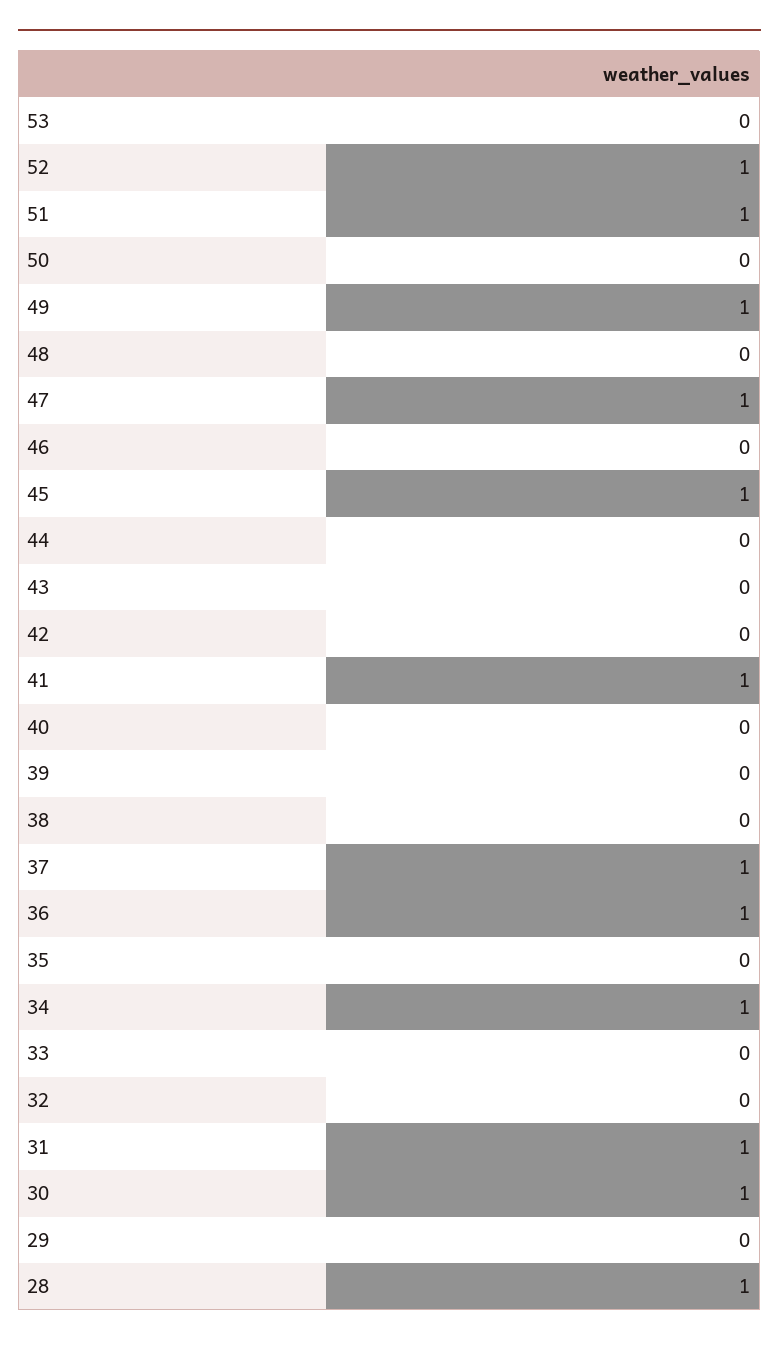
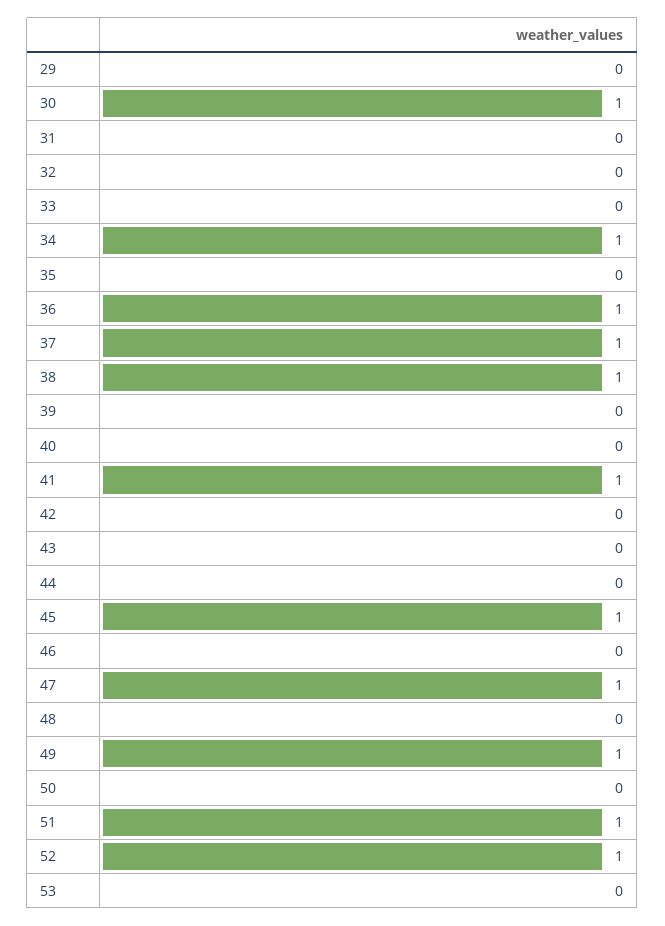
38: 0 -> 1
31: 1 -> 0
28: 1 -> none

